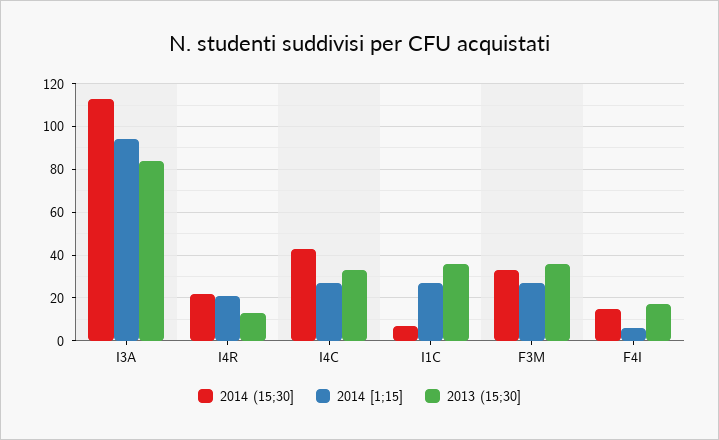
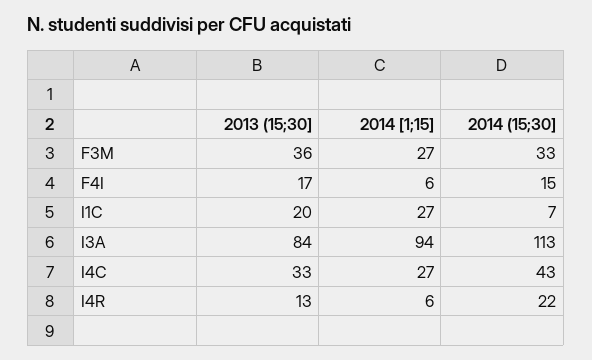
2014 [1;15], I4R: 20 -> 6
2013 (15;30], I1C: 35 -> 20

